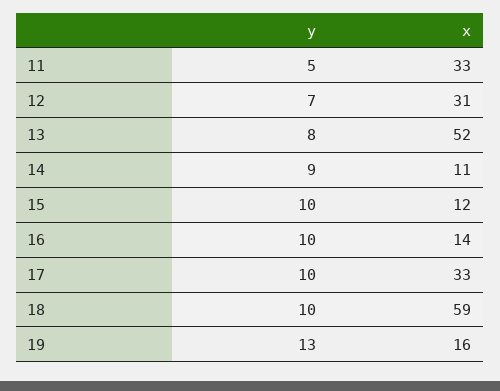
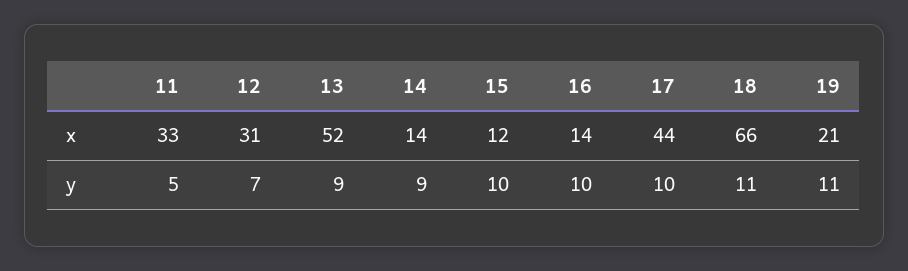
y, 13: 8 -> 9
x, 14: 11 -> 14
x, 17: 33 -> 44
y, 18: 10 -> 11
x, 18: 59 -> 66
y, 19: 13 -> 11
x, 19: 16 -> 21

